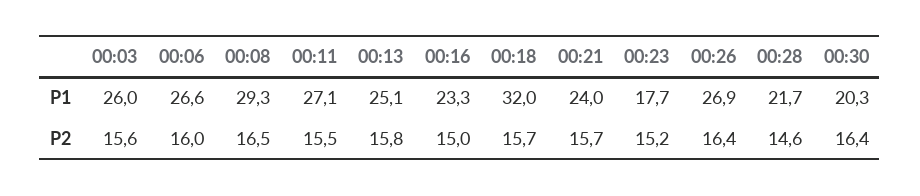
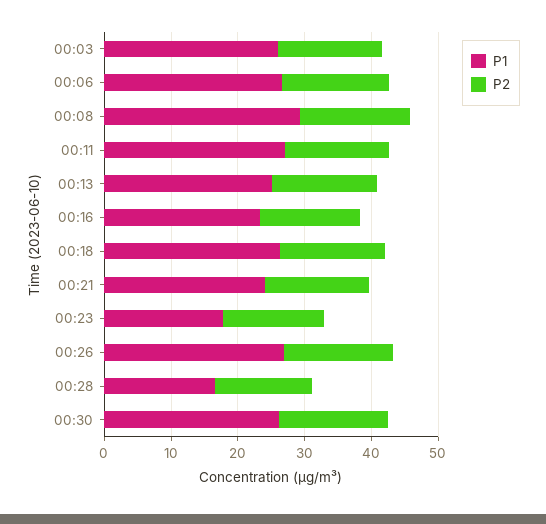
P1, 00:18: 32 -> 26
P1, 00:28: 21.7 -> 16
P1, 00:30: 20.3 -> 26

